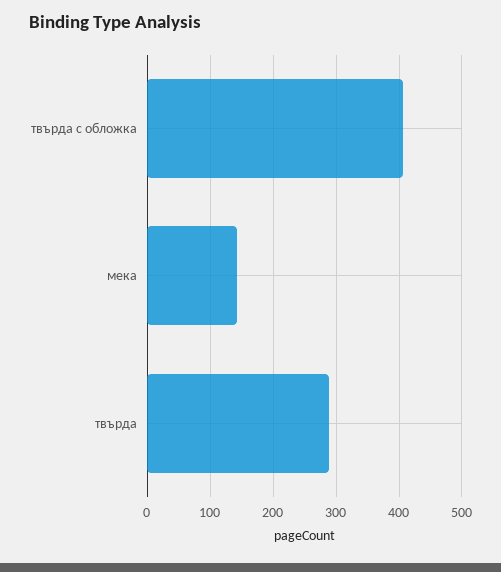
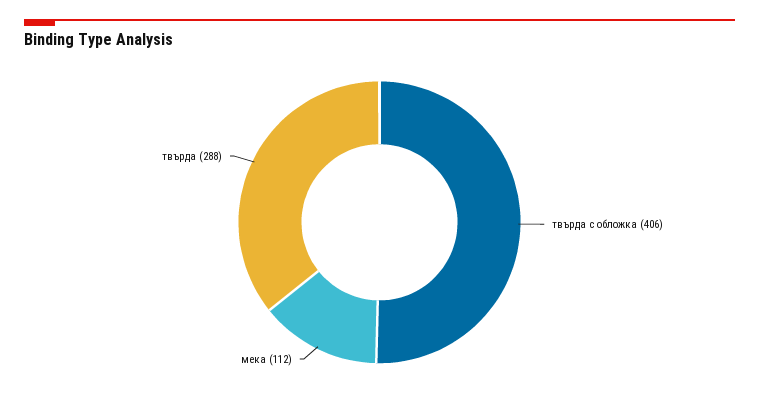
мека: 140 -> 112

